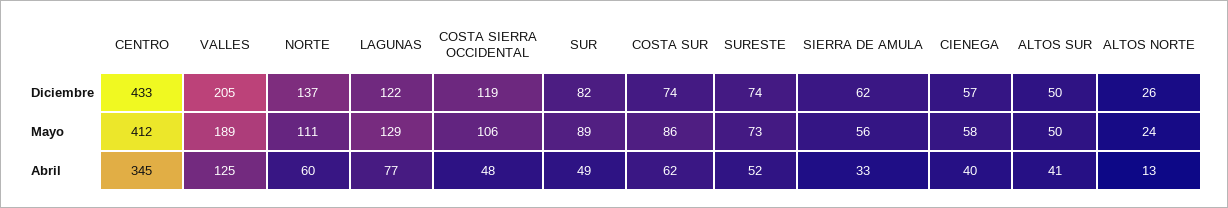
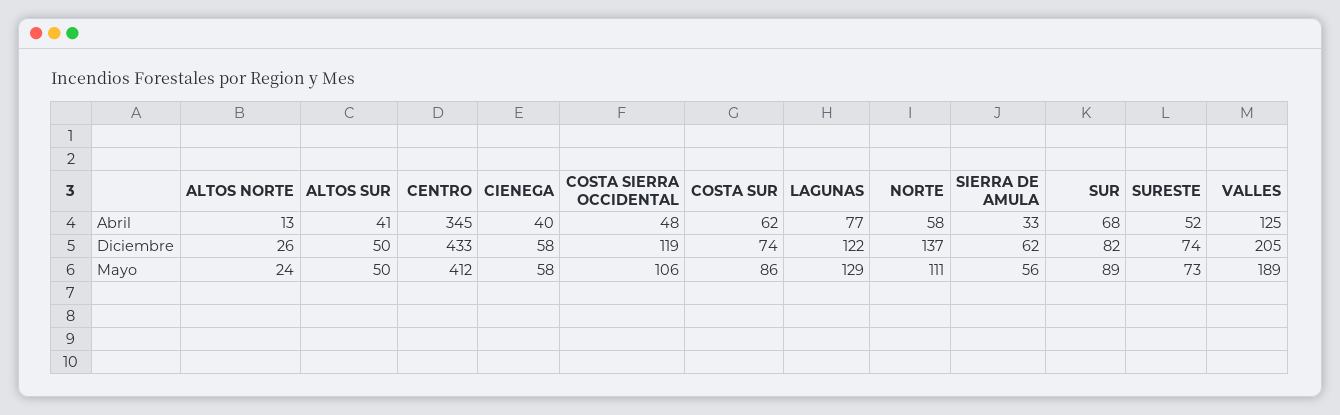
CIENEGA, Diciembre: 57 -> 58
NORTE, Abril: 60 -> 58
SUR, Abril: 49 -> 68

